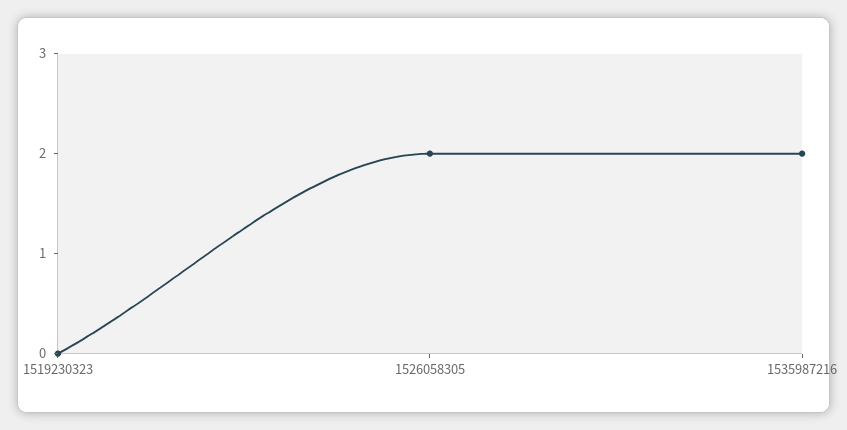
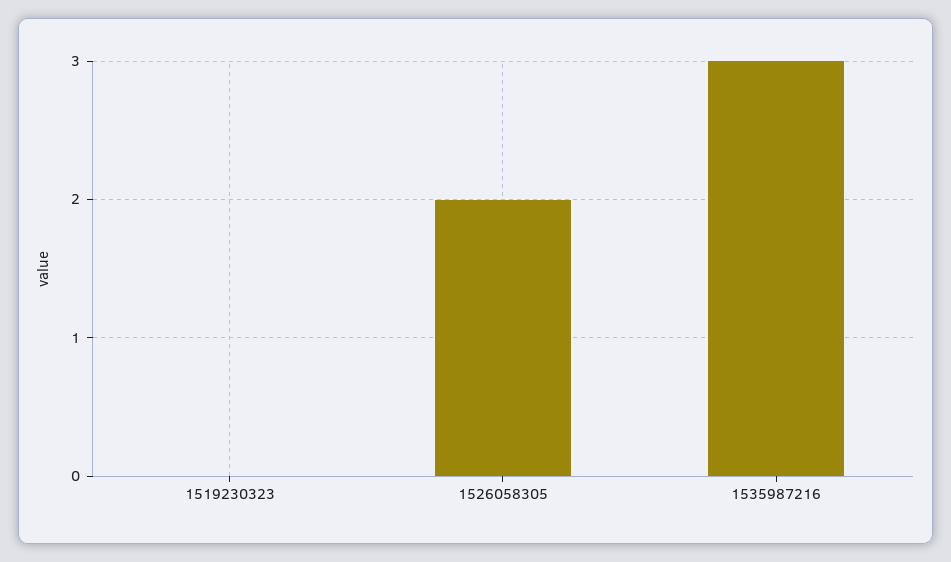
1535987216: 2 -> 3

